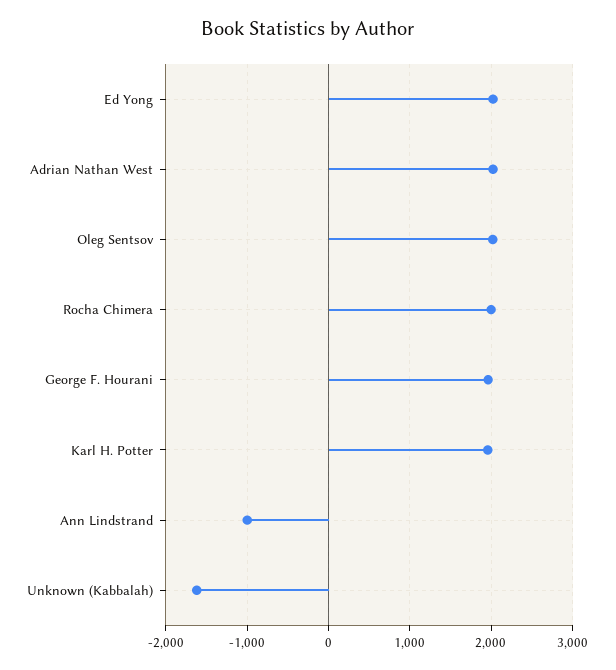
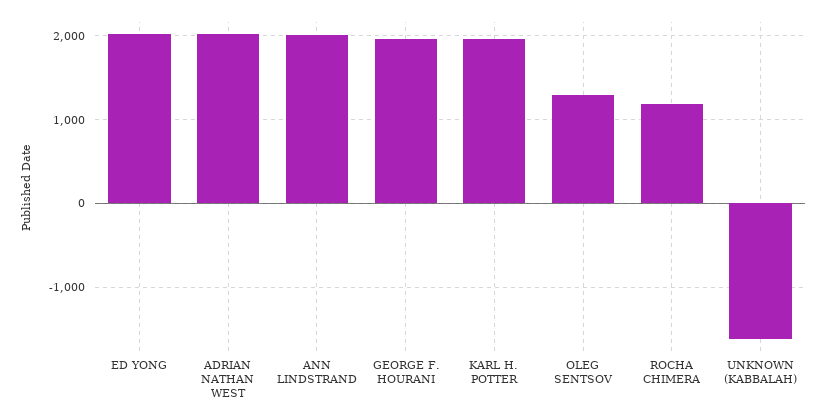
Oleg Sentsov: 2000 -> 1300
Rocha Chimera: 2000 -> 1200
Ann Lindstrand: -1000 -> 2000

